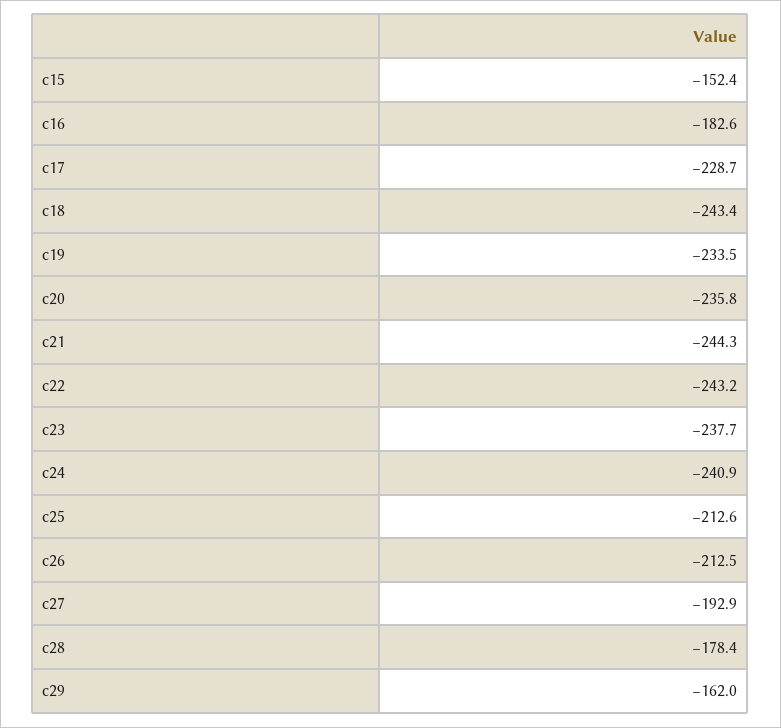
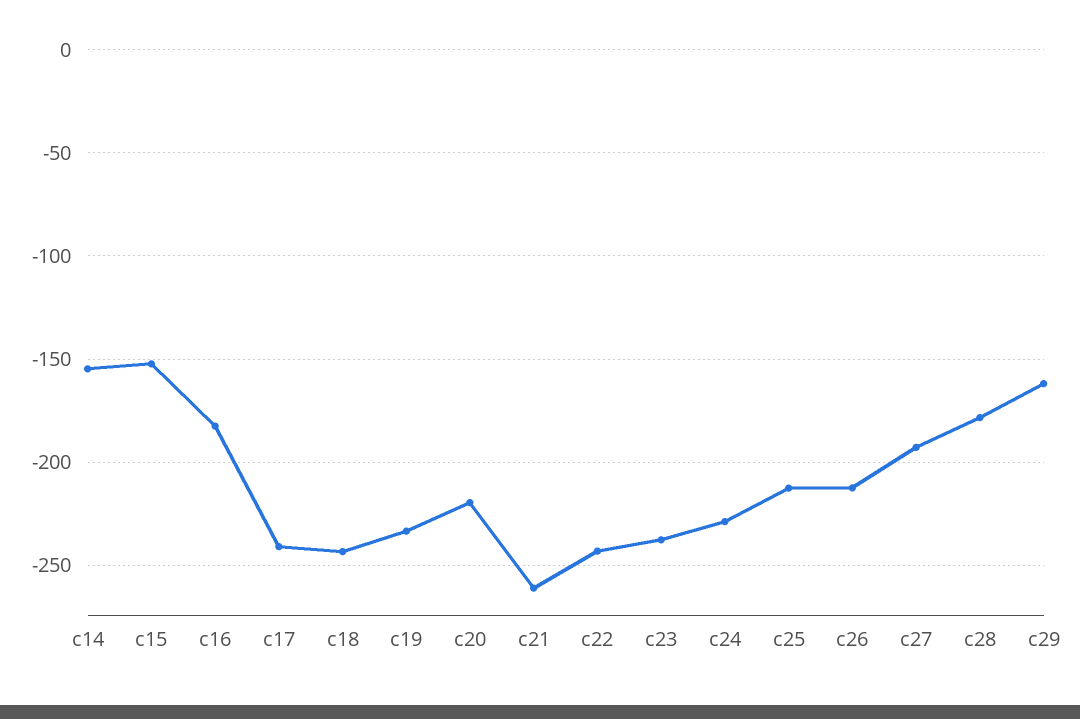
c17: -228.7 -> -240
c20: -235.8 -> -220
c21: -244.3 -> -260
c24: -240.9 -> -230
c14: none -> -155

